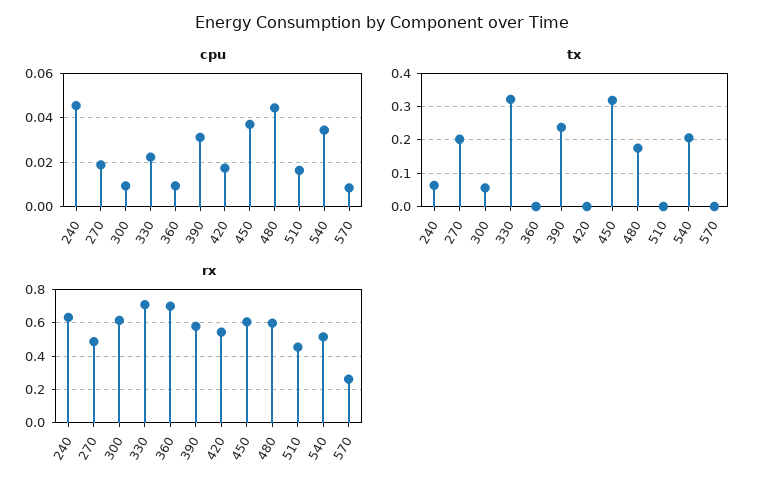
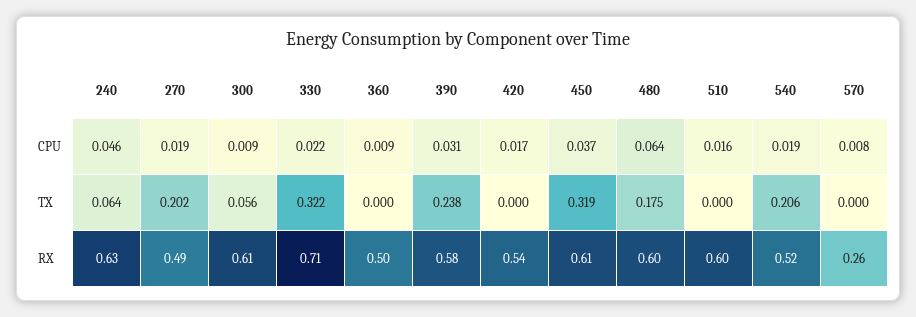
cpu, 480: 0.045 -> 0.064
cpu, 540: 0.035 -> 0.019
rx, 360: 0.7 -> 0.5
rx, 510: 0.45 -> 0.6

